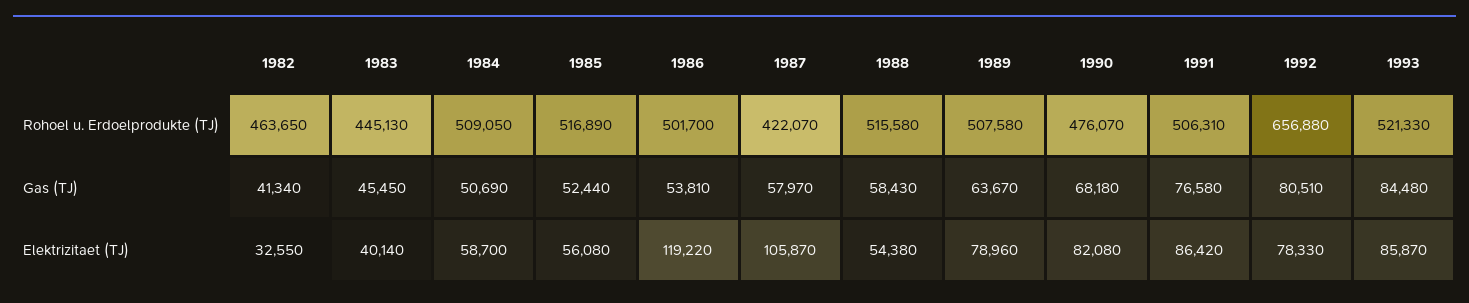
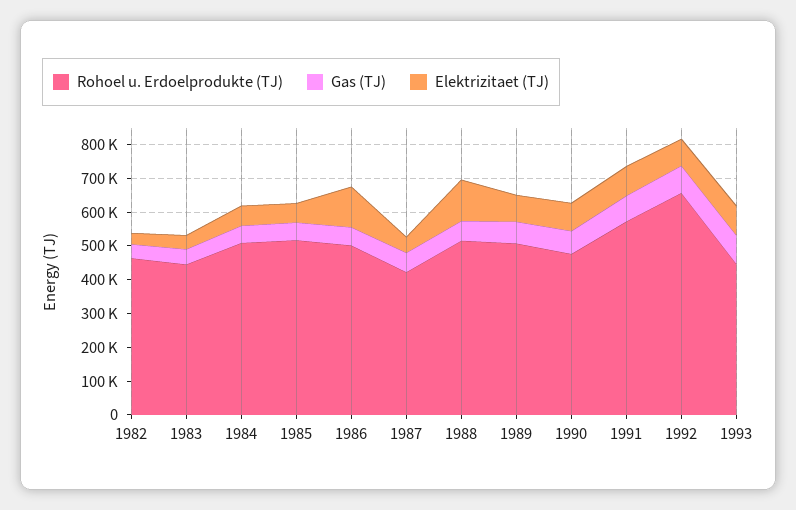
Rohoel u. Erdoelprodukte (TJ), 1991: 506310 -> 575000
Rohoel u. Erdoelprodukte (TJ), 1993: 521330 -> 450000
Elektrizitaet (TJ), 1987: 105870 -> 50000
Elektrizitaet (TJ), 1988: 54380 -> 125000

